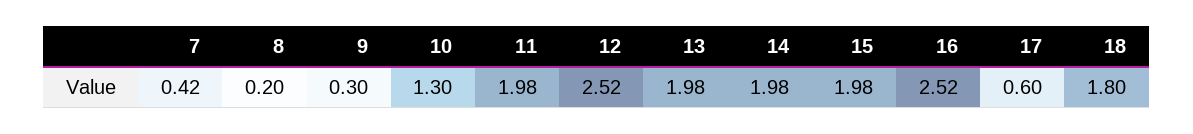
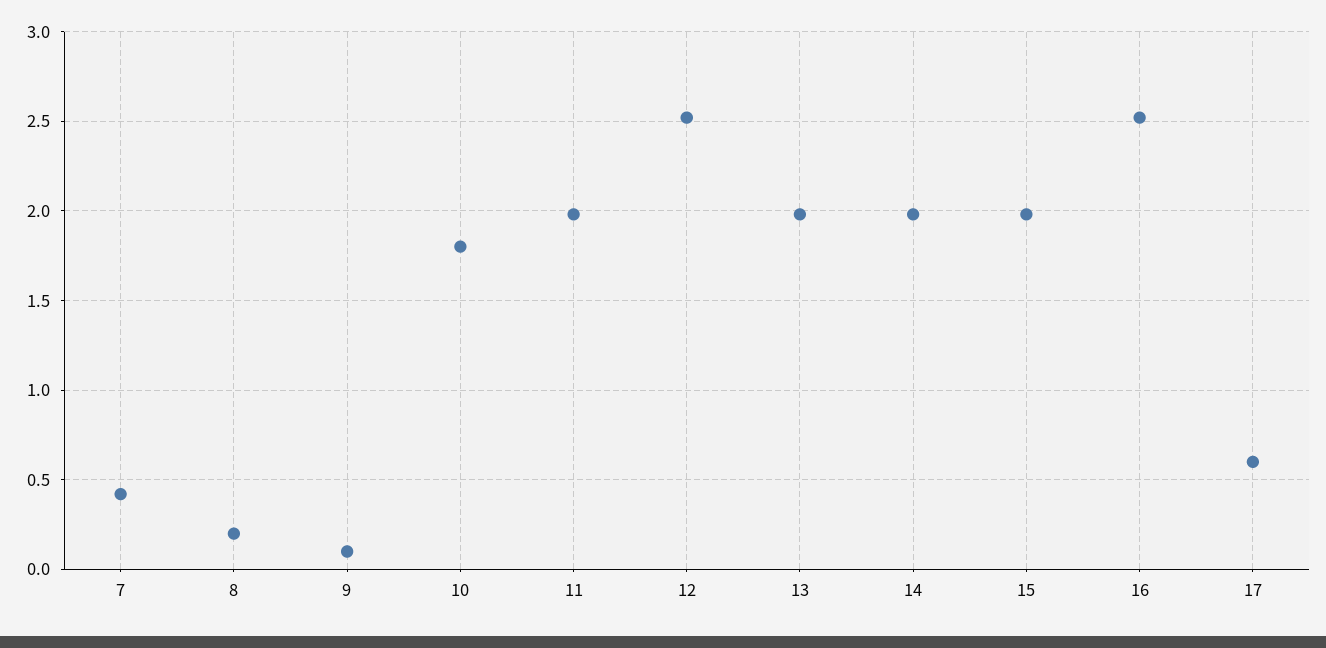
9: 0.3 -> 0.1
10: 1.3 -> 1.8
18: 1.8 -> none

